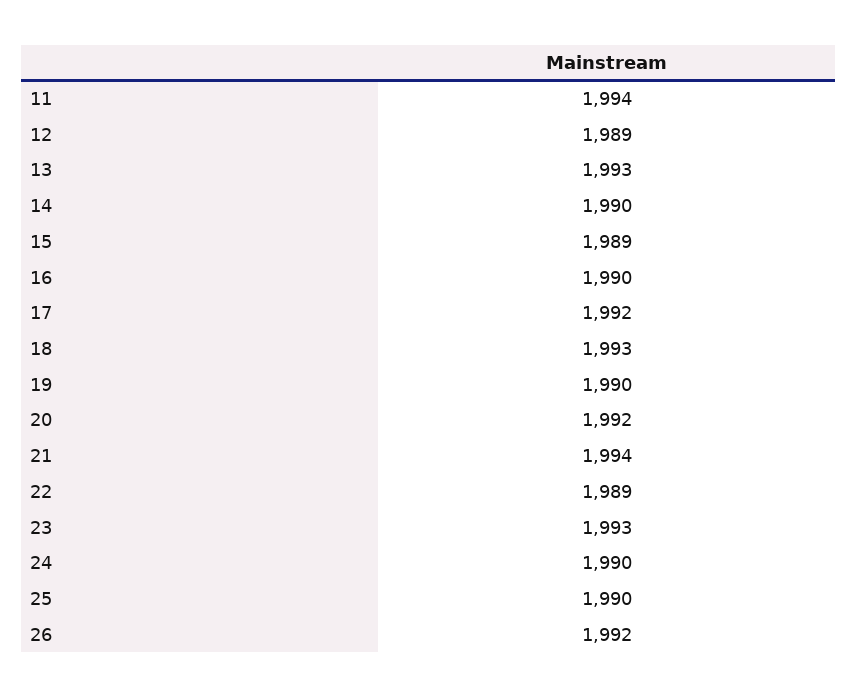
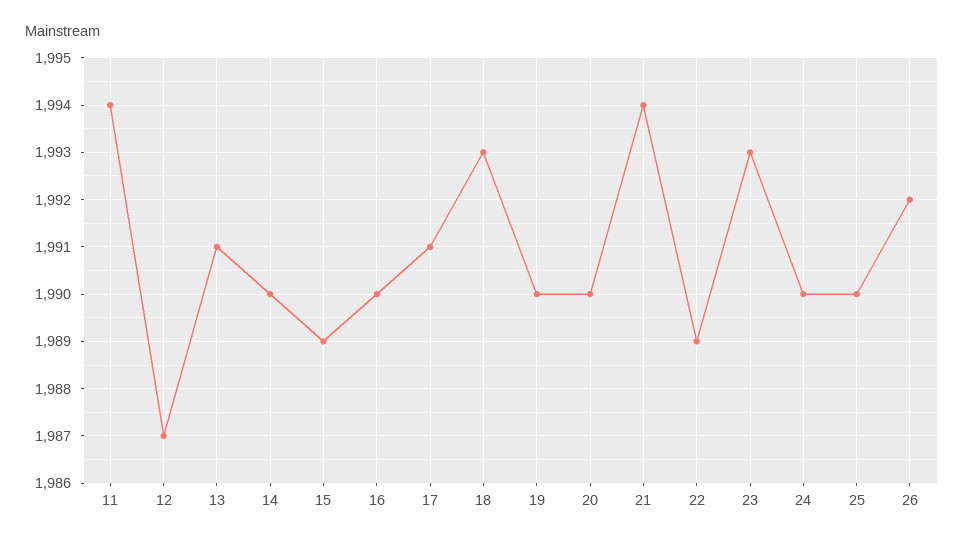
12: 1989 -> 1987
13: 1993 -> 1991
17: 1992 -> 1991
20: 1992 -> 1990

